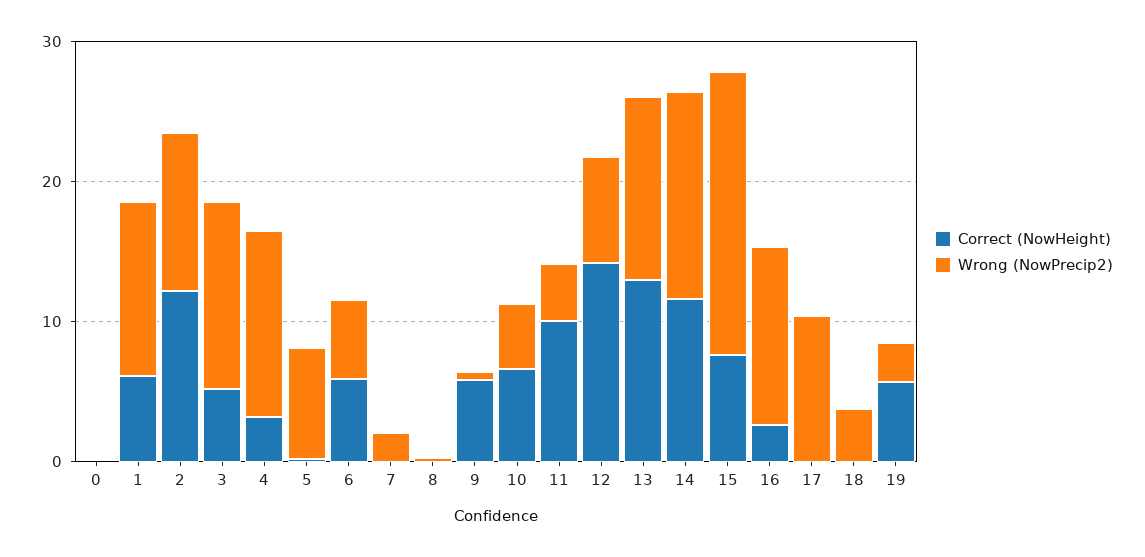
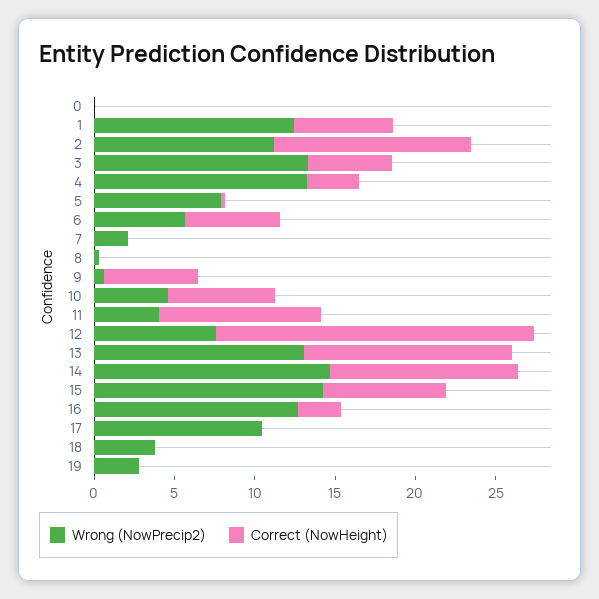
Correct (NowHeight), 12: 14 -> 20
Wrong (NowPrecip2), 15: 20 -> 14
Correct (NowHeight), 19: 6 -> 0

